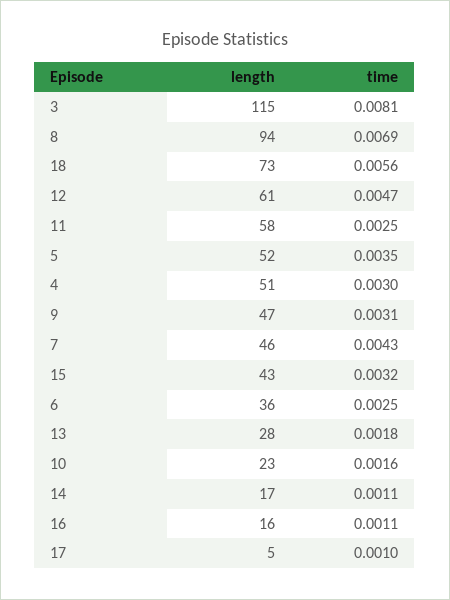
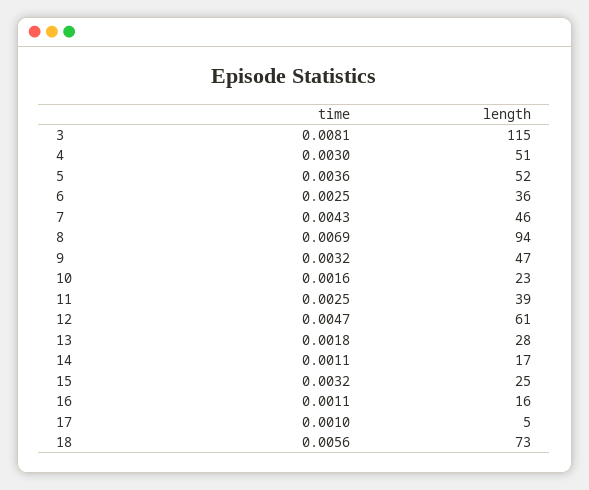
length, 11: 58 -> 39
time, 5: 0.0035 -> 0.0036
time, 9: 0.0031 -> 0.0032
length, 15: 43 -> 25

